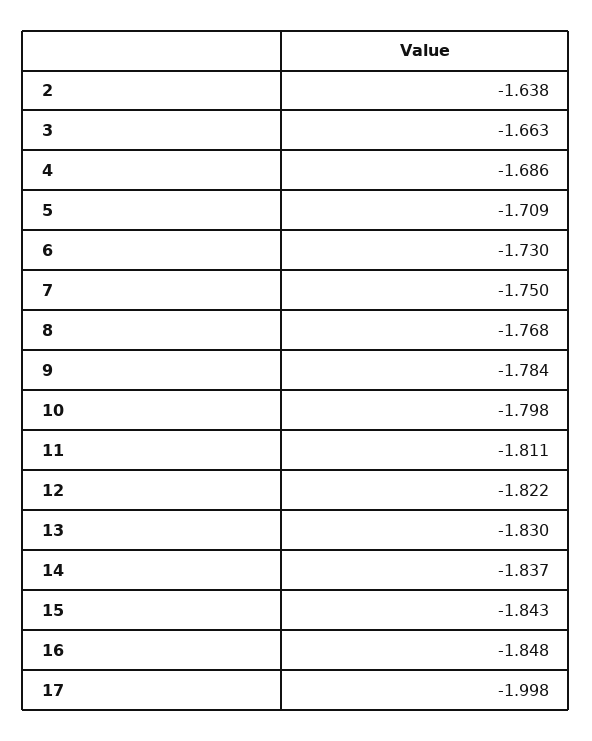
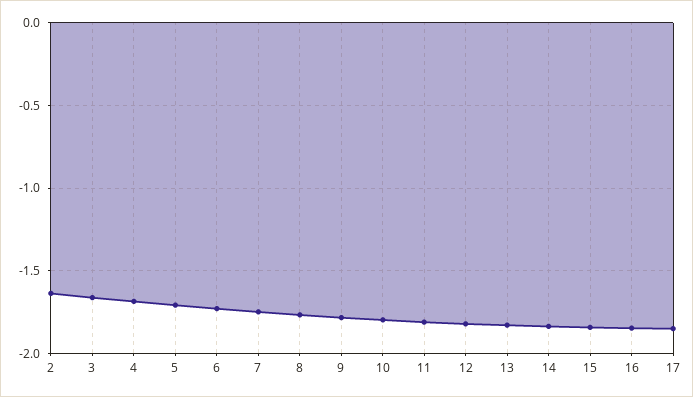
17: -1.998 -> -1.85

